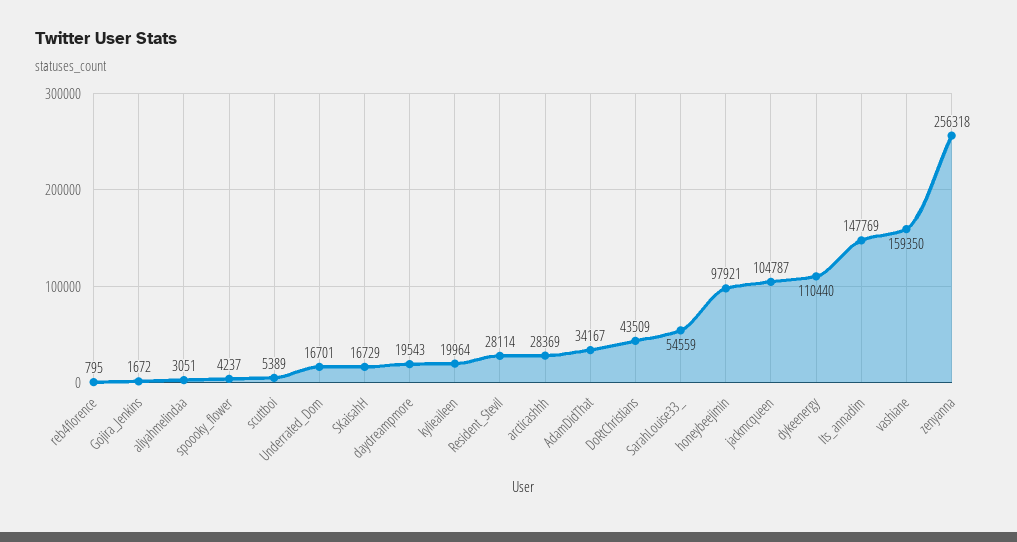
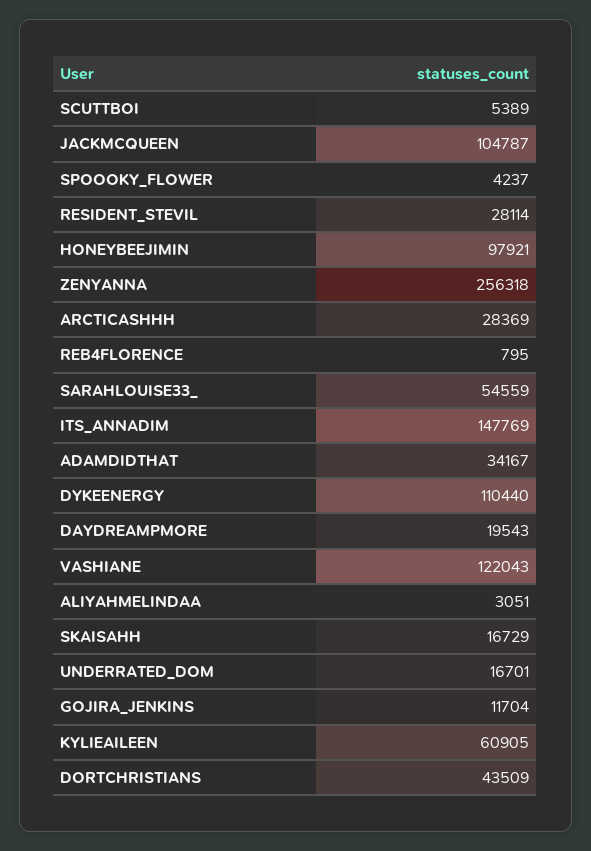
Gojira_Jenkins: 1672 -> 11704
kylieaileen: 19964 -> 60905
vashiane: 159350 -> 122043

